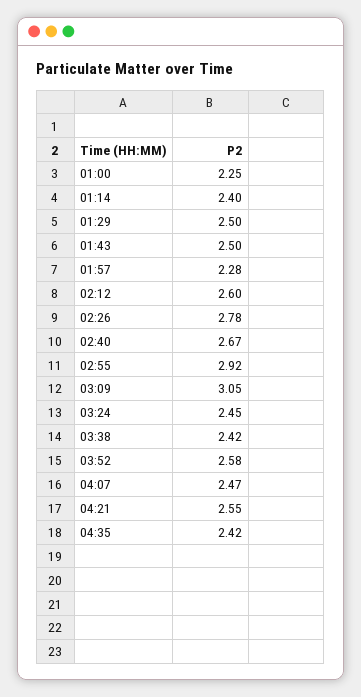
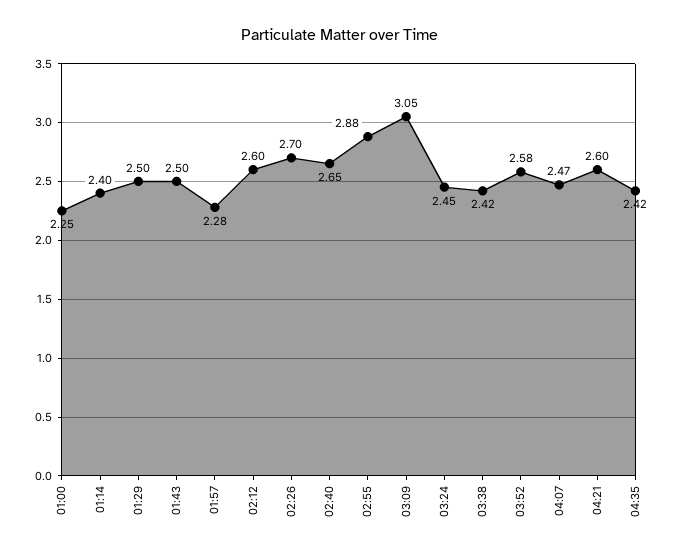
02:26: 2.78 -> 2.7
02:40: 2.67 -> 2.65
02:55: 2.92 -> 2.88
04:21: 2.55 -> 2.6

